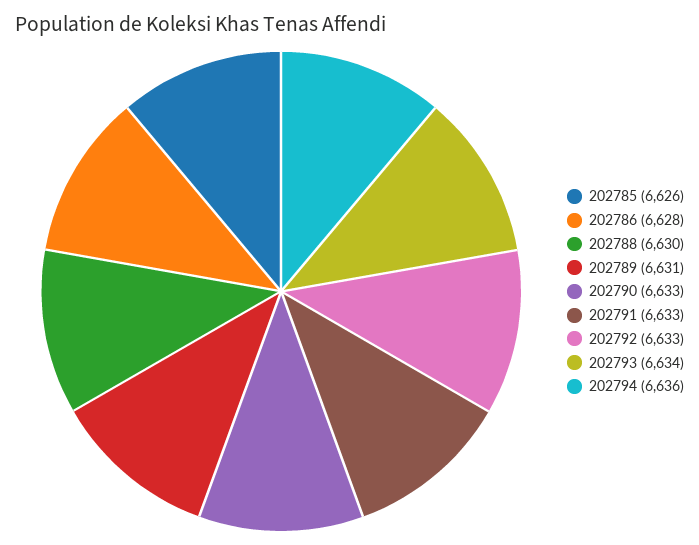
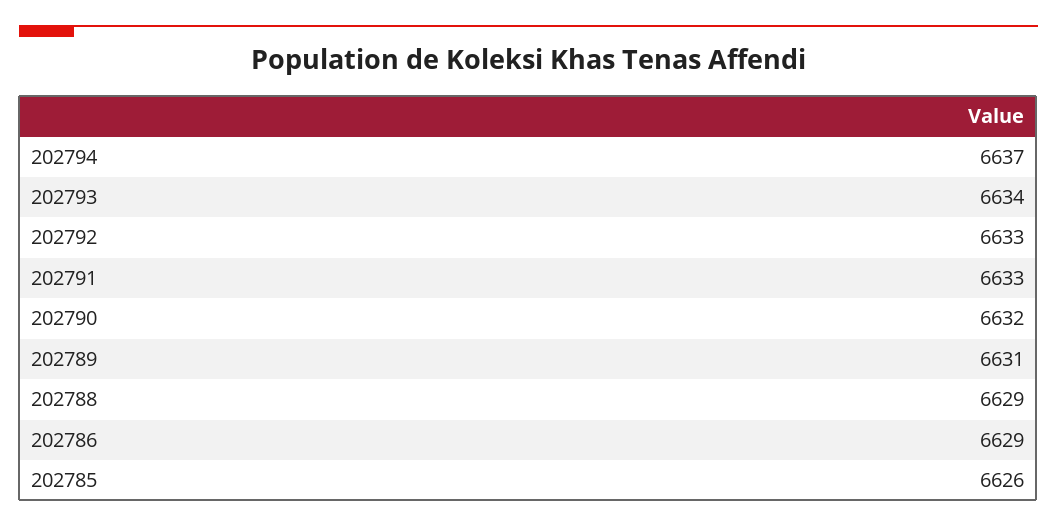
202786: 6628 -> 6629
202788: 6630 -> 6629
202790: 6633 -> 6632
202794: 6636 -> 6637

